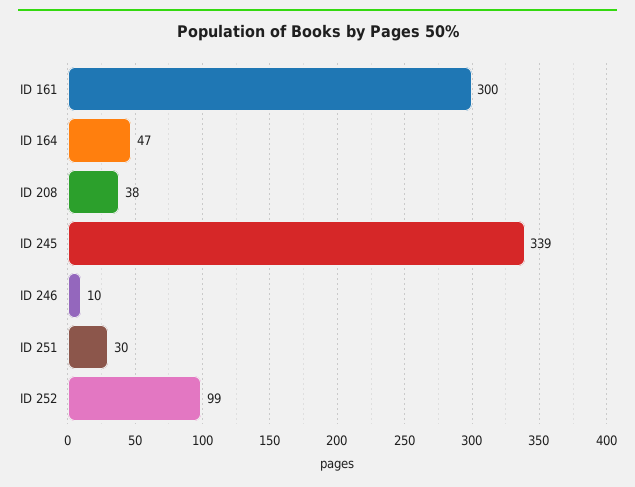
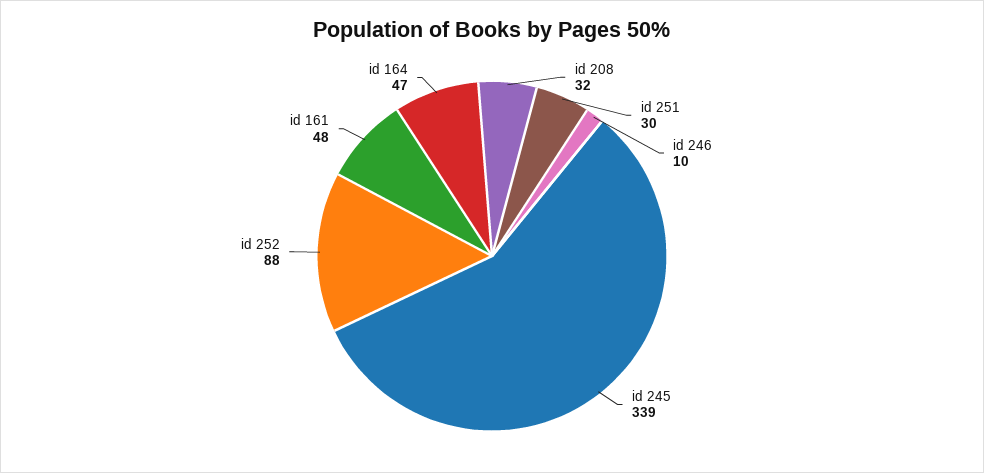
ID 161: 300 -> 48
ID 208: 38 -> 32
ID 252: 99 -> 88

